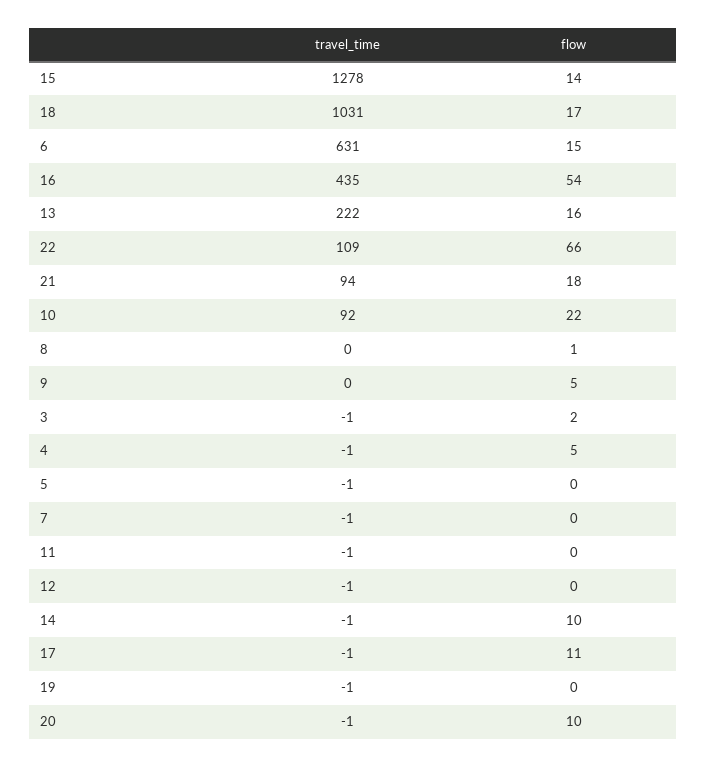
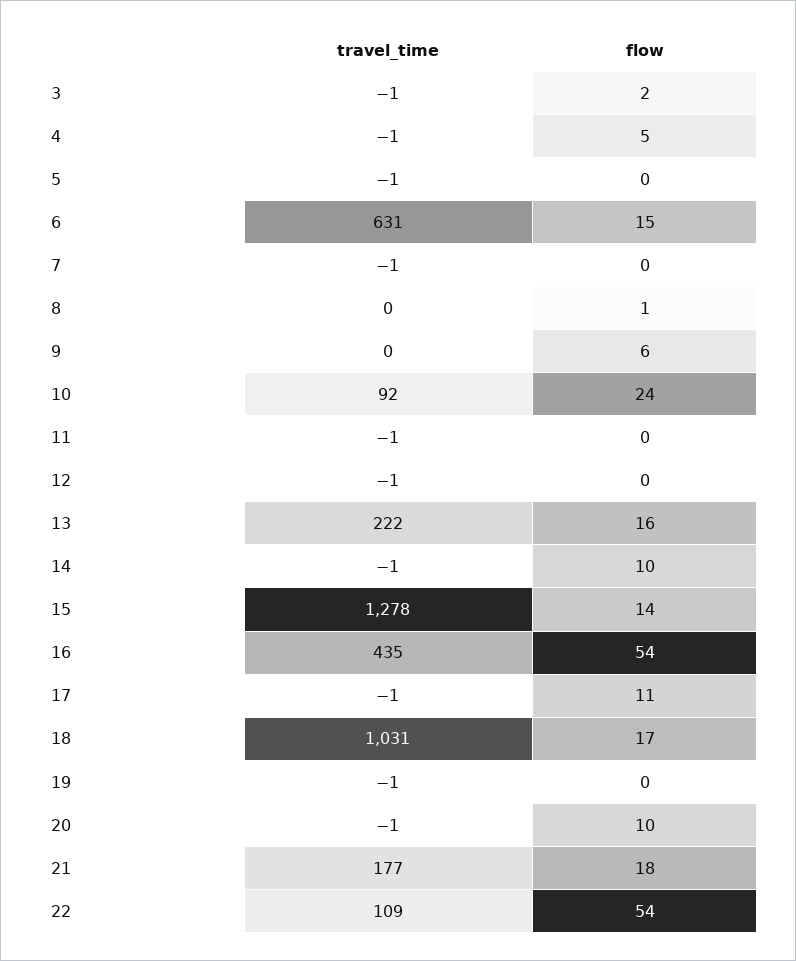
flow, 22: 66 -> 54
travel_time, 21: 94 -> 177
flow, 10: 22 -> 24
flow, 9: 5 -> 6

